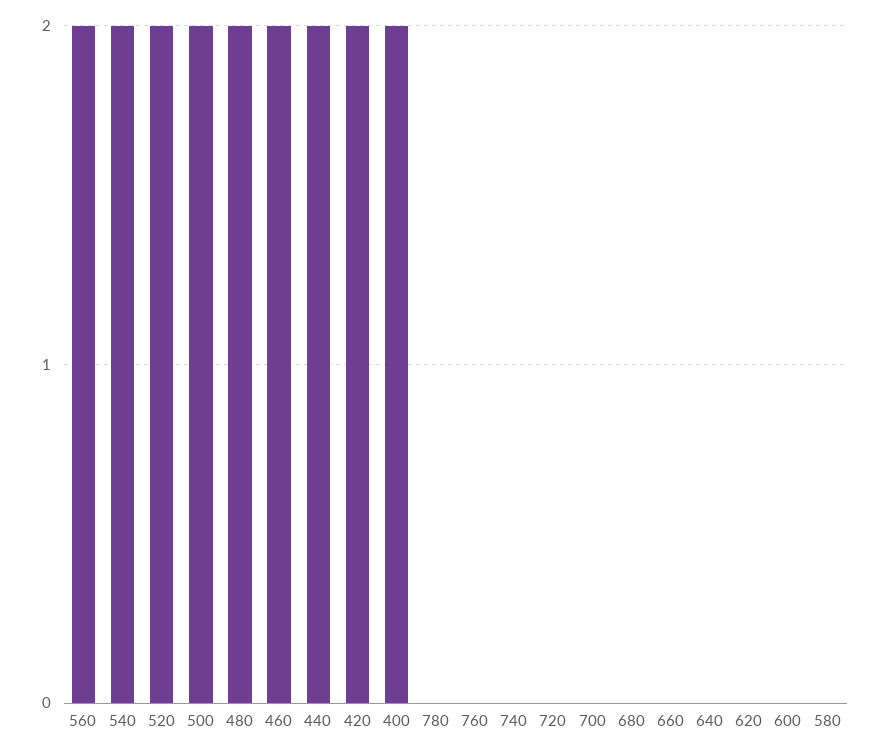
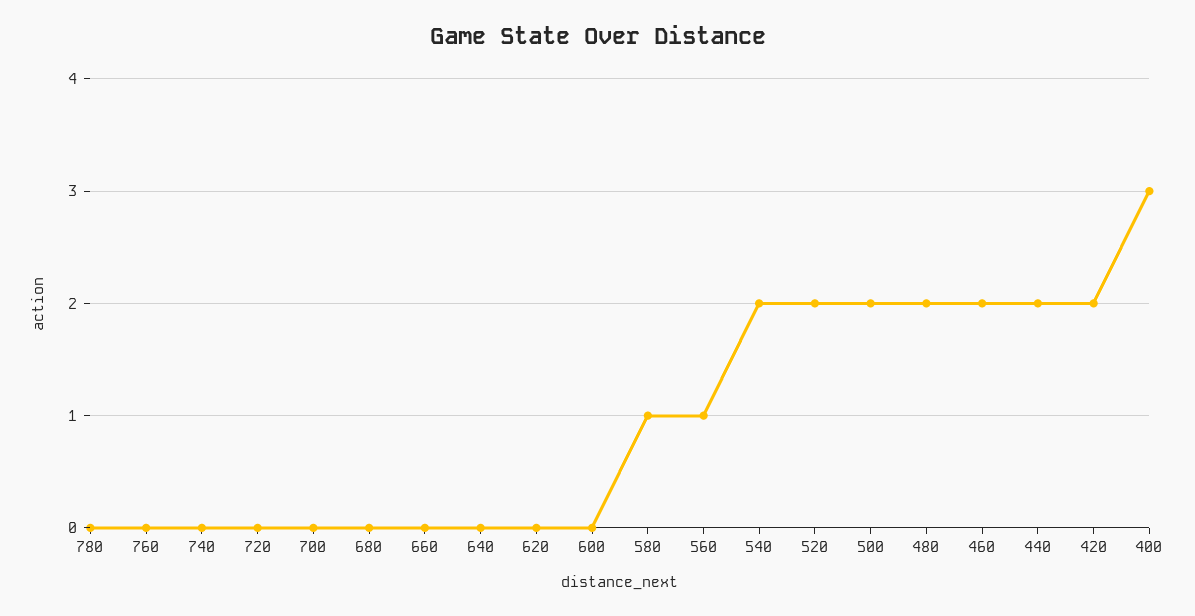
560: 2 -> 1
400: 2 -> 3
580: 0 -> 1

